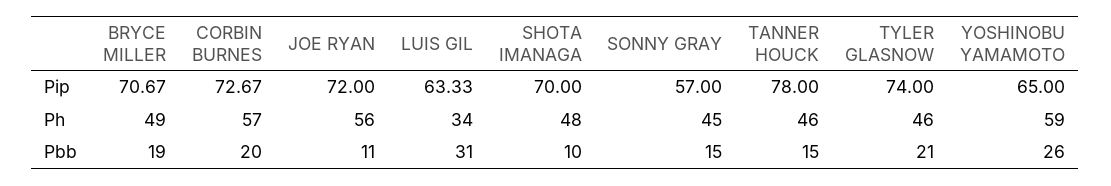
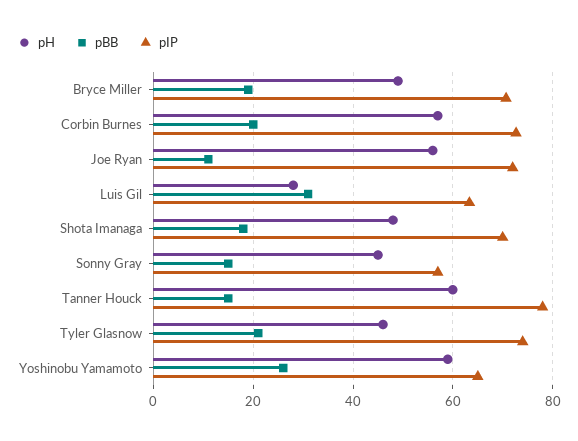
Ph, LUIS GIL: 34 -> 28
Ph, TANNER HOUCK: 46 -> 60
Pbb, SHOTA IMANAGA: 10 -> 18

